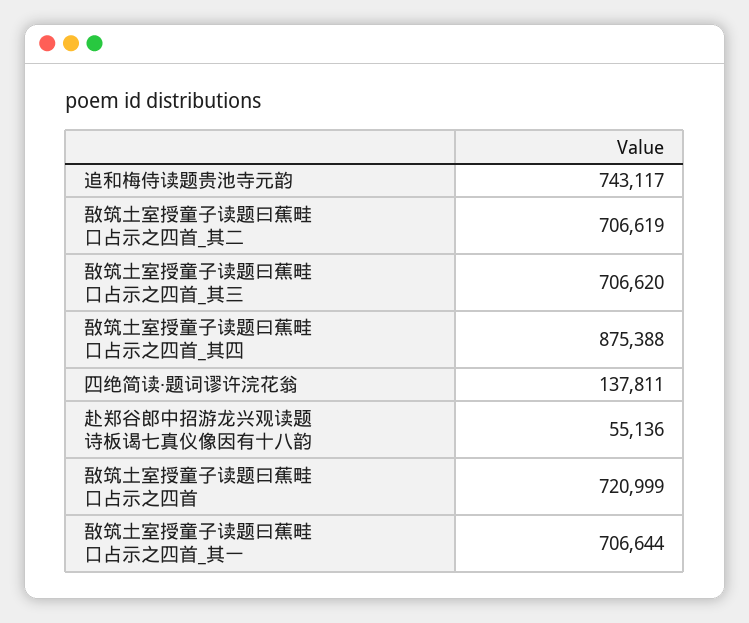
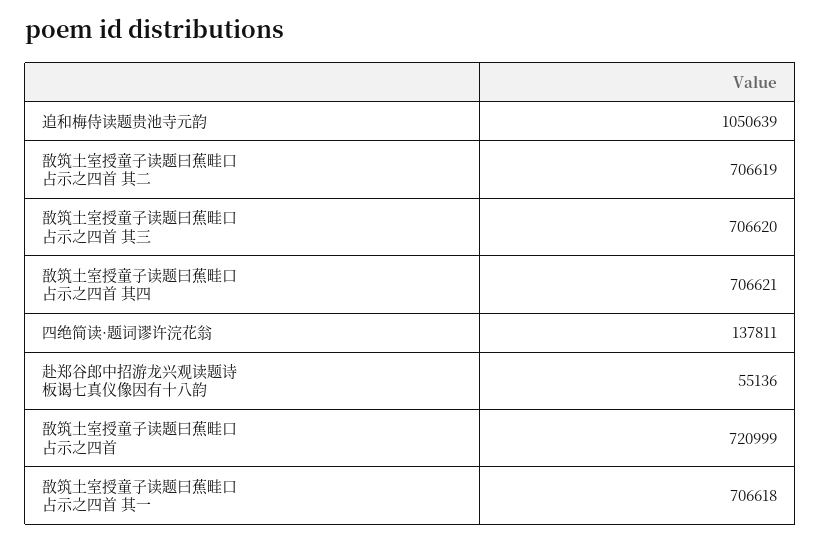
追和梅侍读题贵池寺元韵: 743117 -> 1050639
敔筑土室授童子读题曰蕉畦口占示之四首_其四: 875388 -> 706621
敔筑土室授童子读题曰蕉畦口占示之四首_其一: 706644 -> 706618

